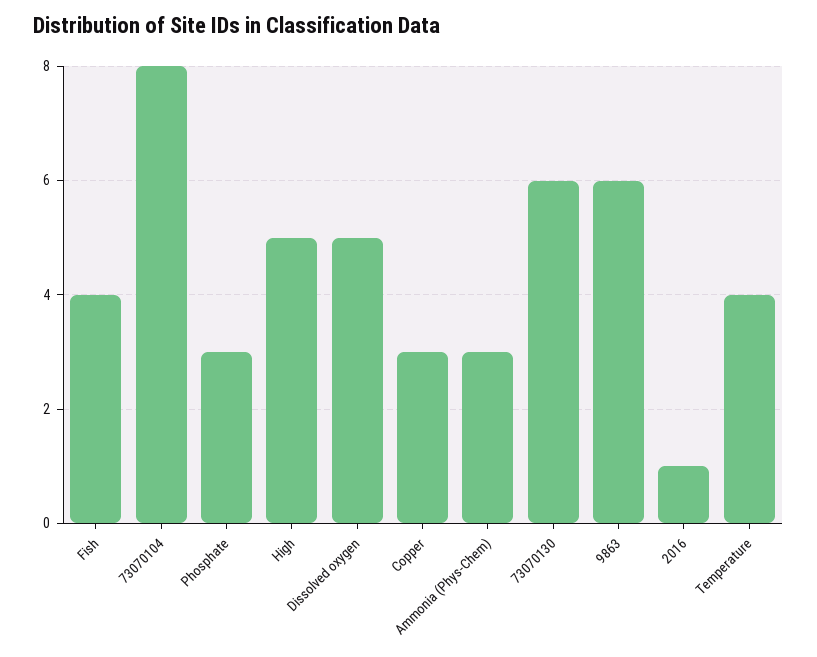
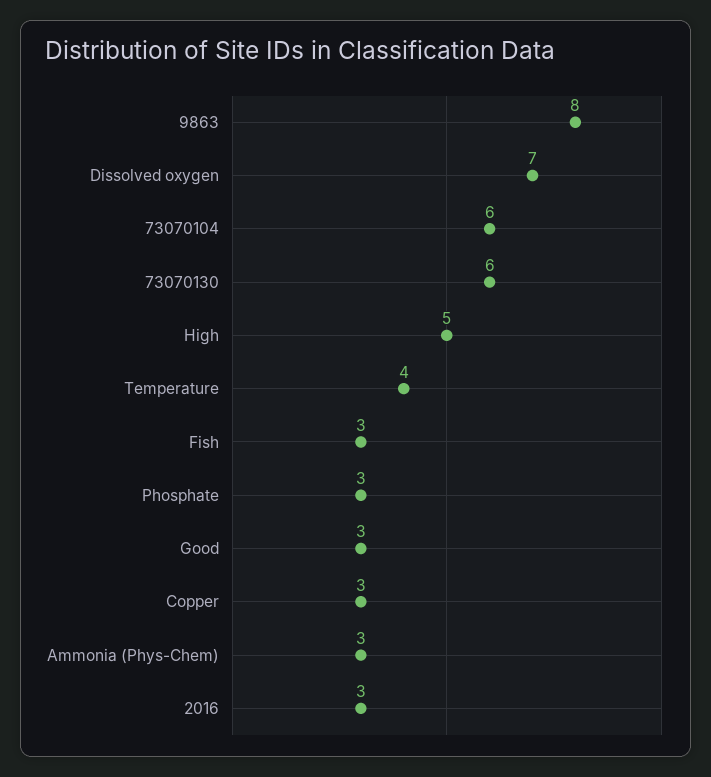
Fish: 4 -> 3
73070104: 8 -> 6
Dissolved oxygen: 5 -> 7
9863: 6 -> 8
2016: 1 -> 3
Good: none -> 3

